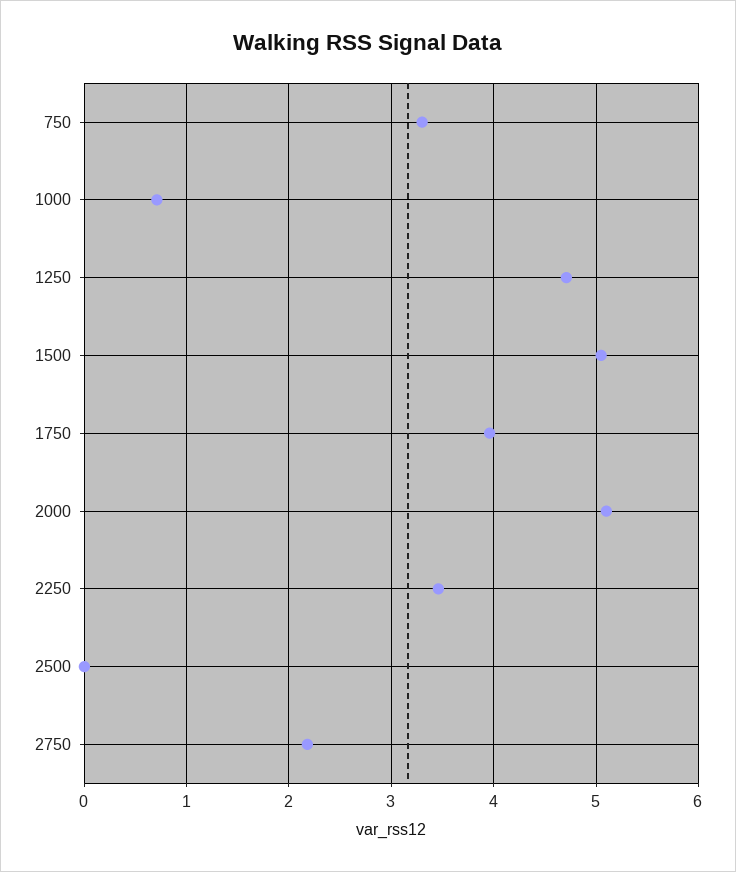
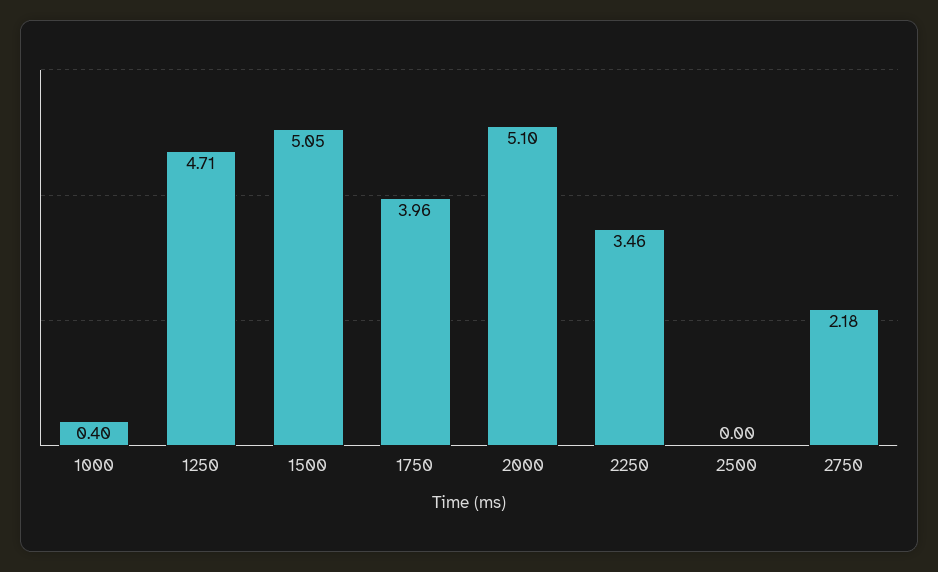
750: 3.3 -> none
1000: 0.7 -> 0.4

